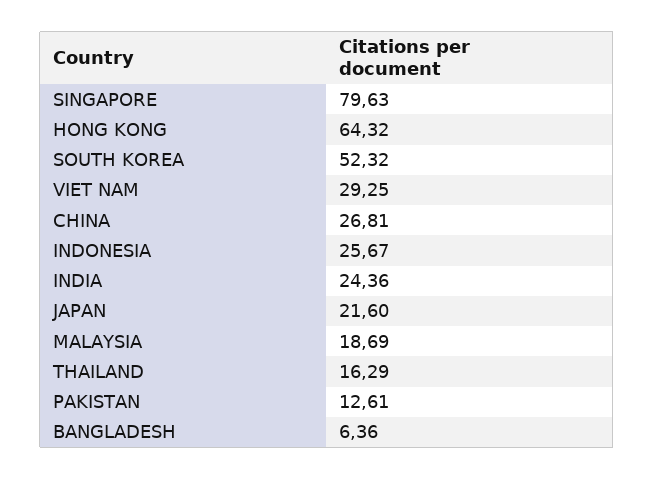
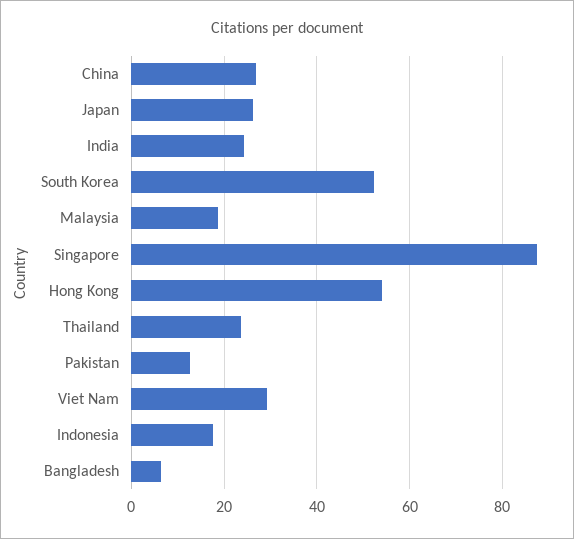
SINGAPORE: 79.63 -> 88
HONG KONG: 64.32 -> 54
INDONESIA: 25.67 -> 18
JAPAN: 21.6 -> 26
THAILAND: 16.29 -> 24

